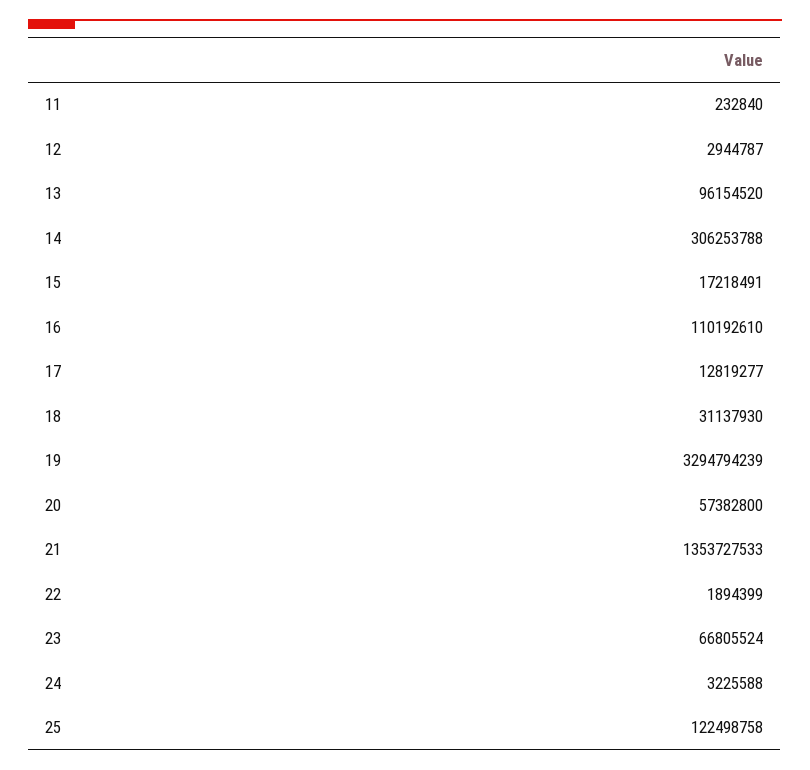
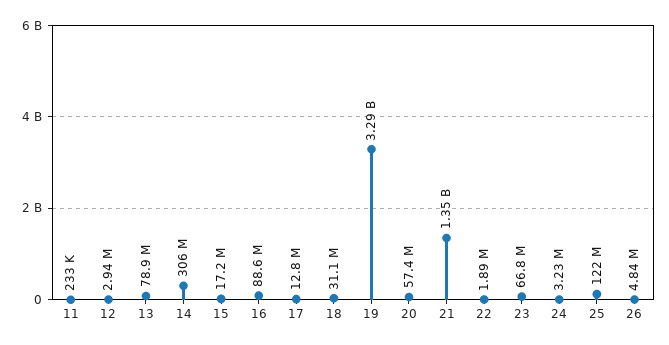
13: 96154520 -> 78900000
16: 110192610 -> 88600000
26: none -> 4840000

